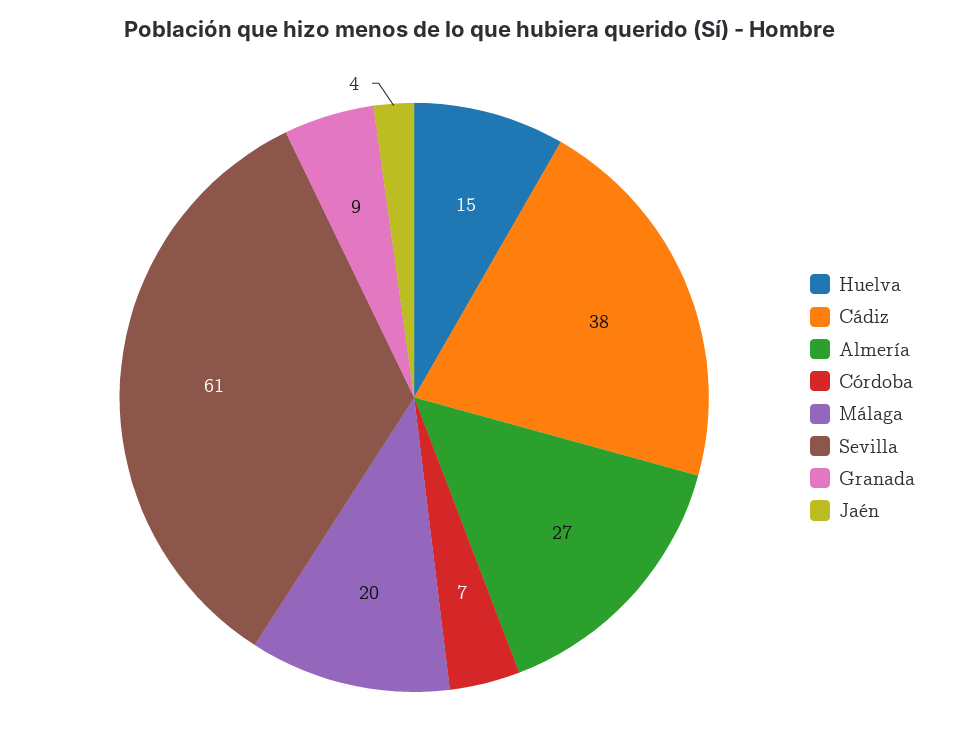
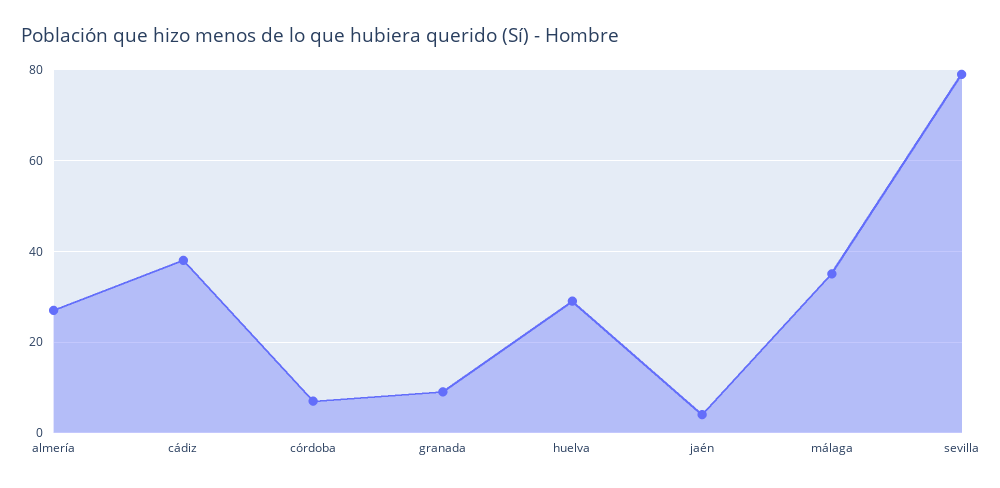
Huelva: 15 -> 30
Málaga: 20 -> 35
Sevilla: 61 -> 80

